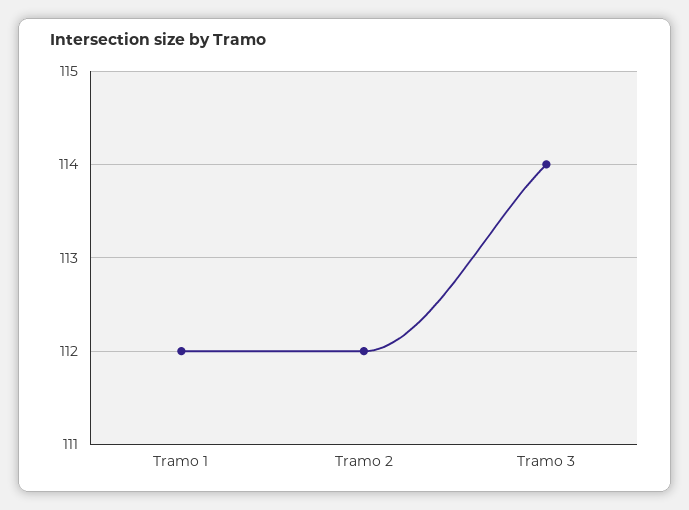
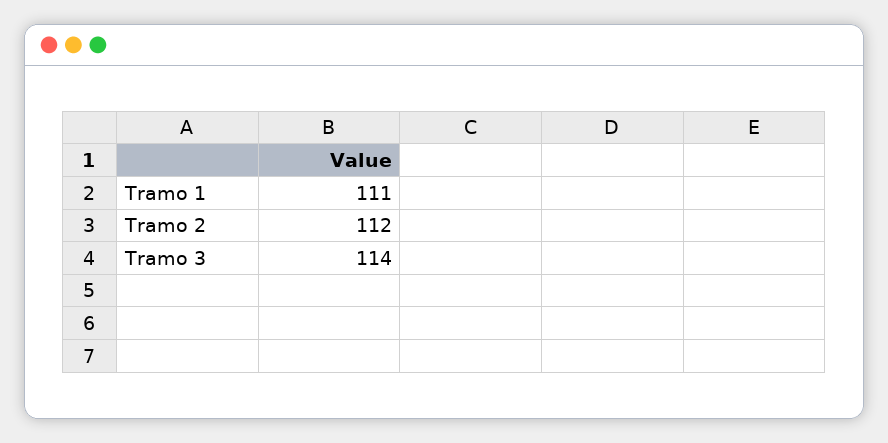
Tramo 1: 112 -> 111

